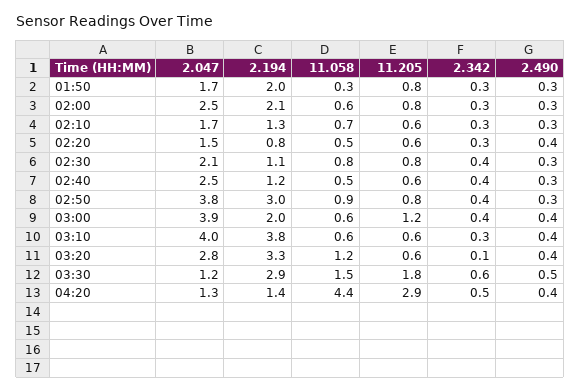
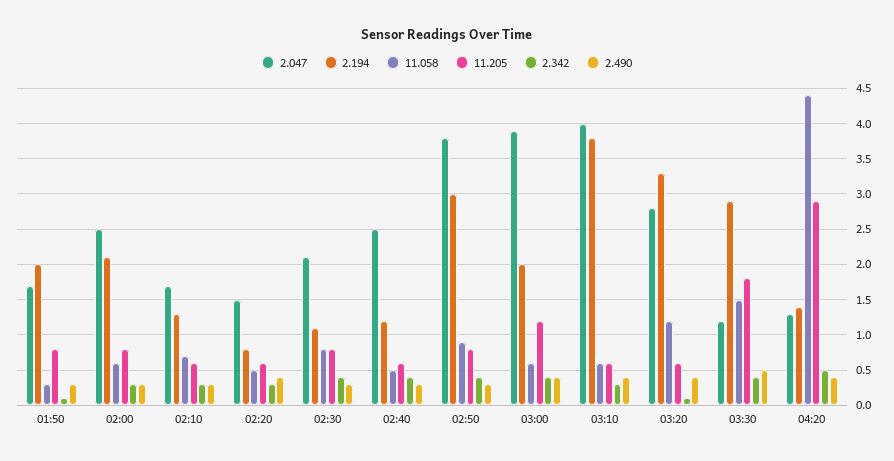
2.342, 01:50: 0.3 -> 0.1
2.342, 03:30: 0.6 -> 0.4

